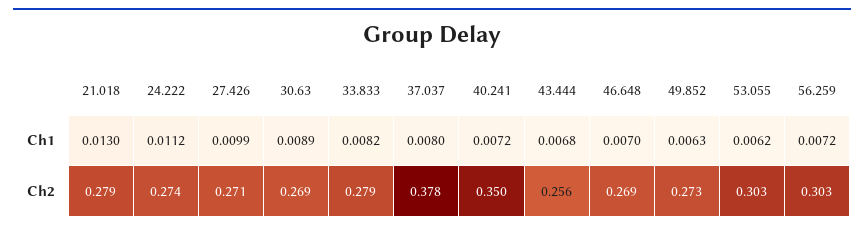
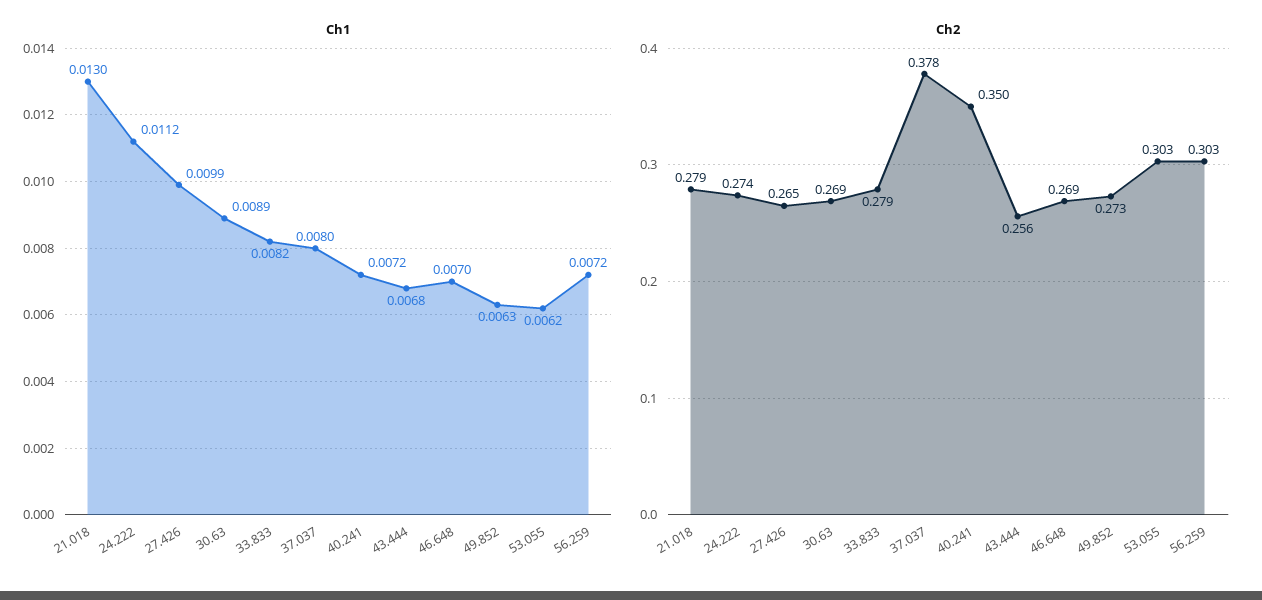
Ch2, 27.426: 0.271 -> 0.265

